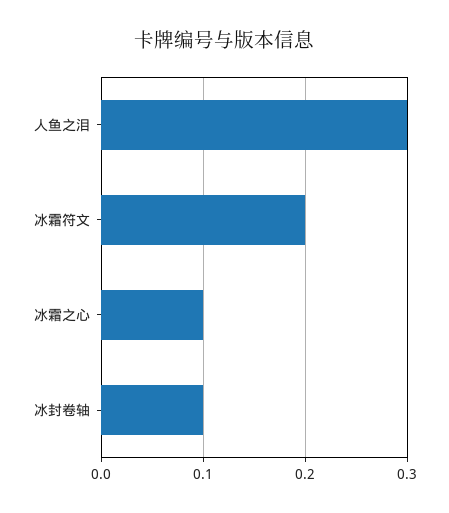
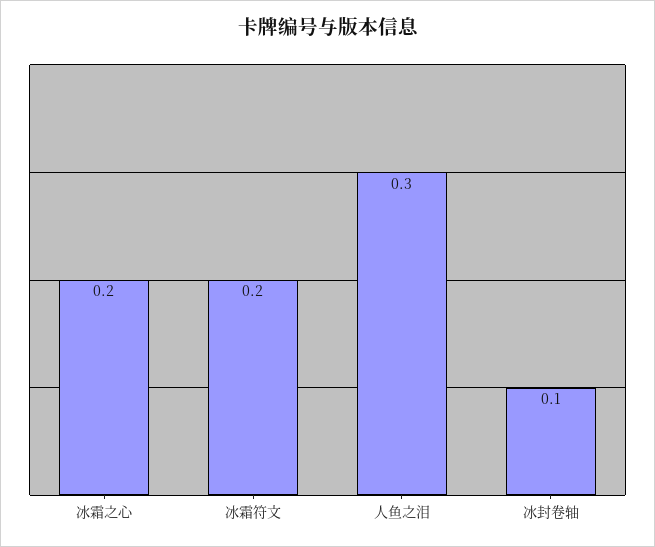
冰霜之心: 0.1 -> 0.2

